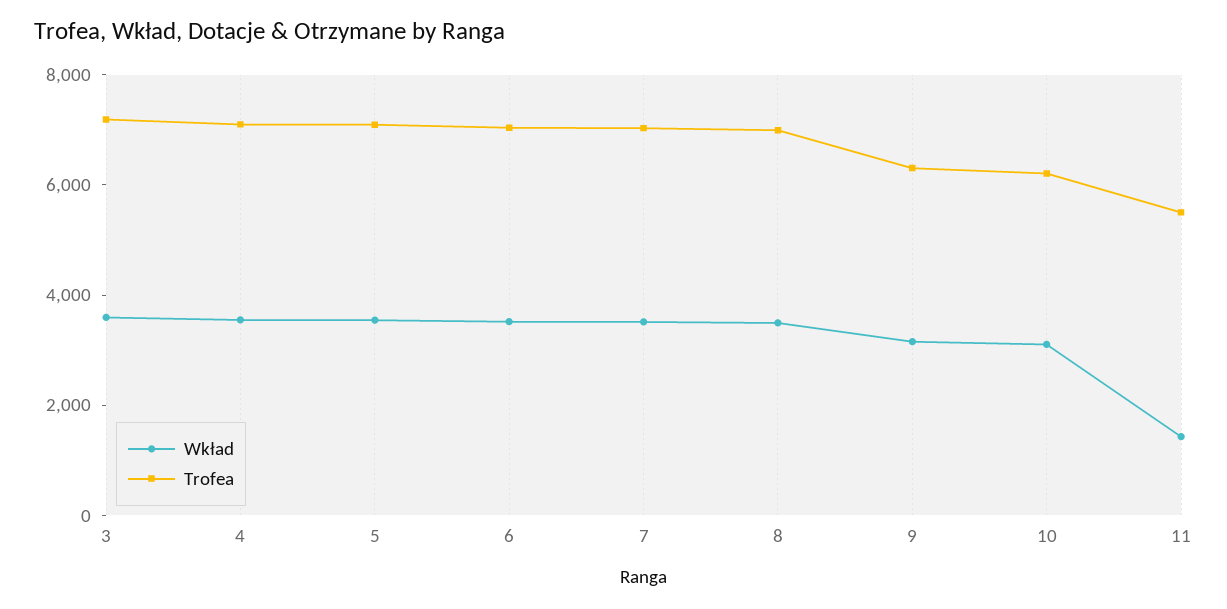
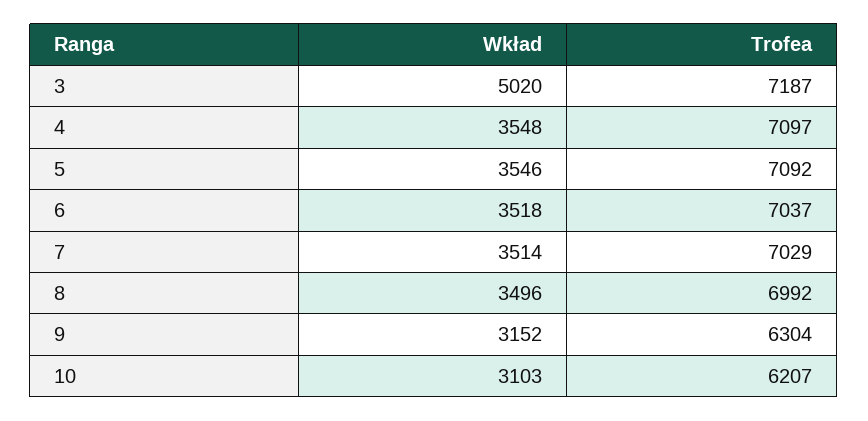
Wkład, 3: 3500 -> 5020
Wkład, 11: 1500 -> none
Trofea, 11: 5500 -> none

